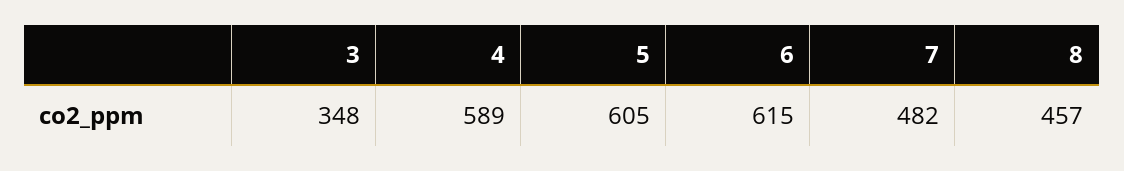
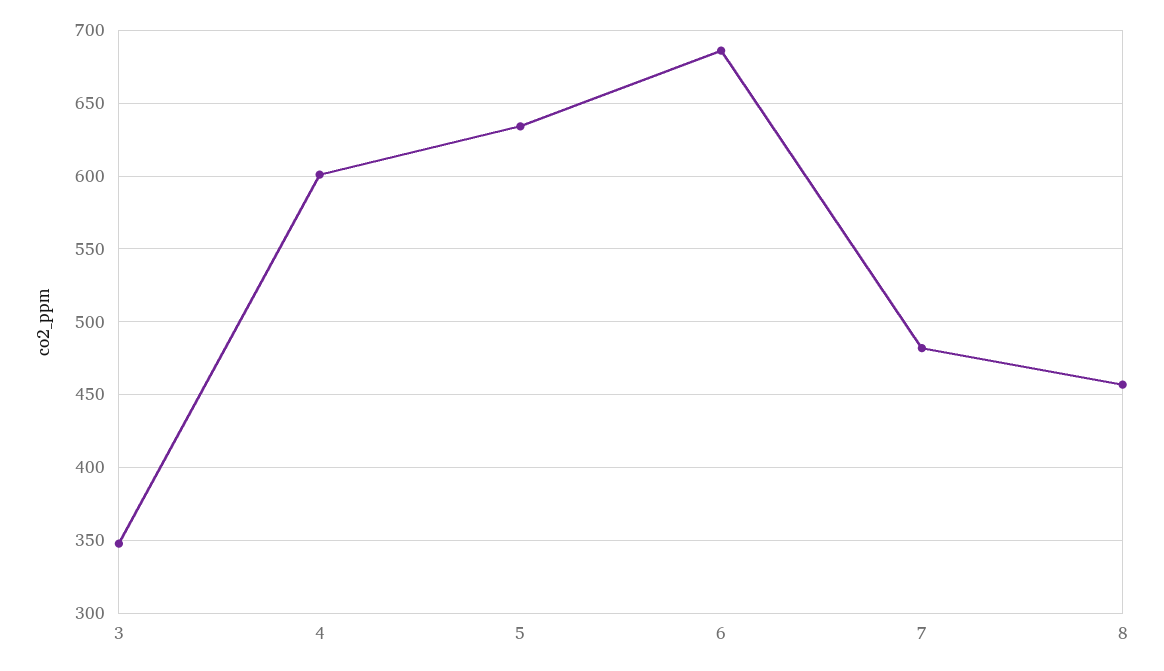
4: 589 -> 600
5: 605 -> 635
6: 615 -> 685

